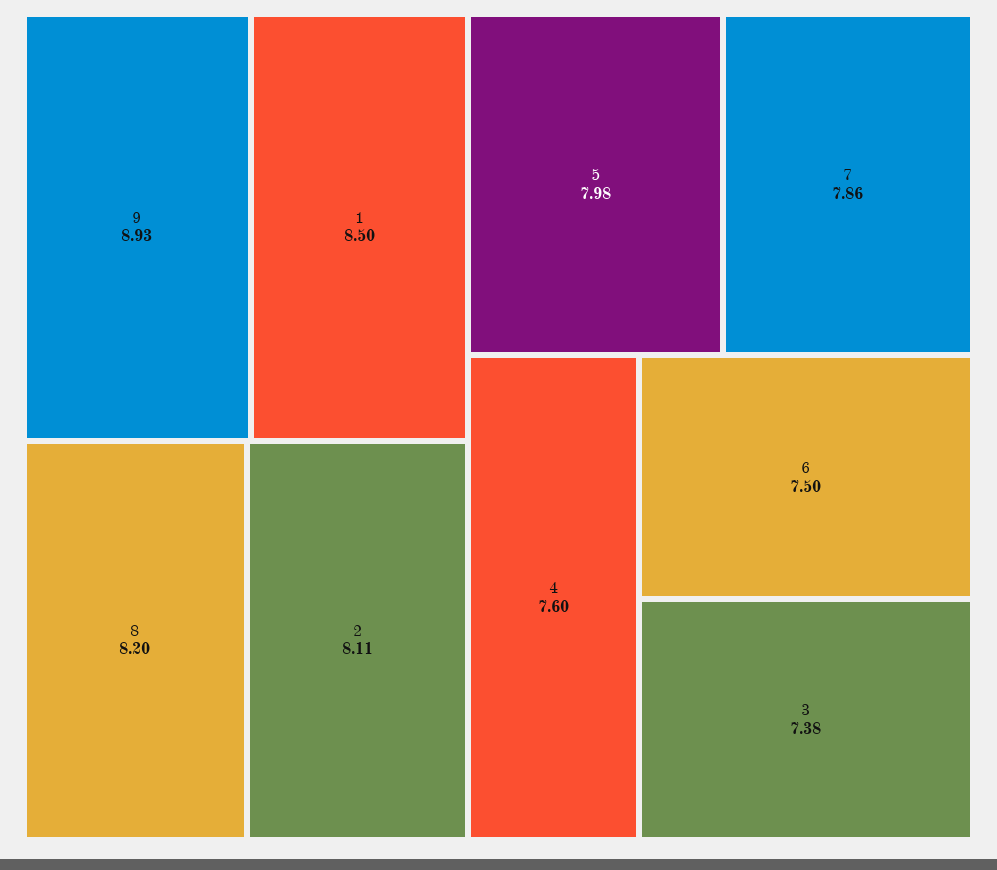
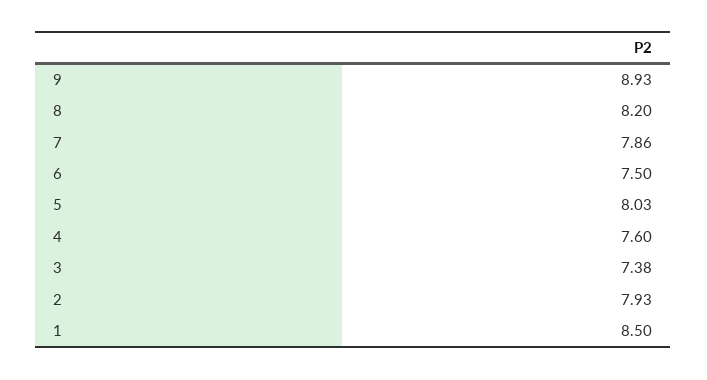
2: 8.11 -> 7.93
5: 7.98 -> 8.03

